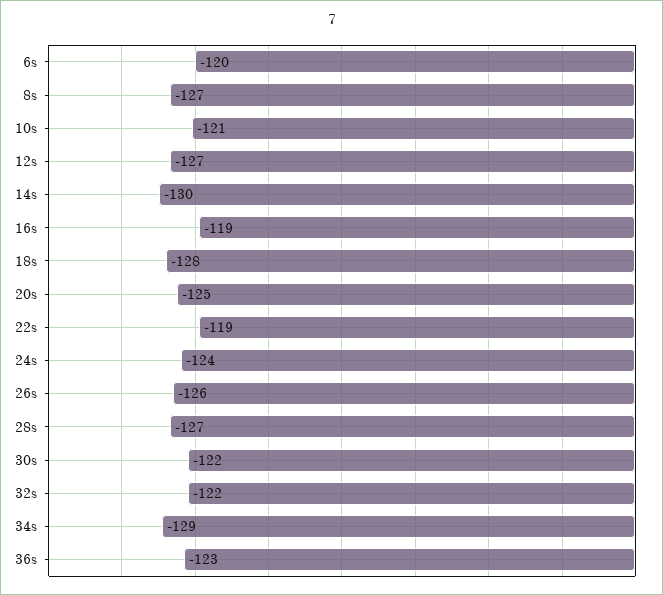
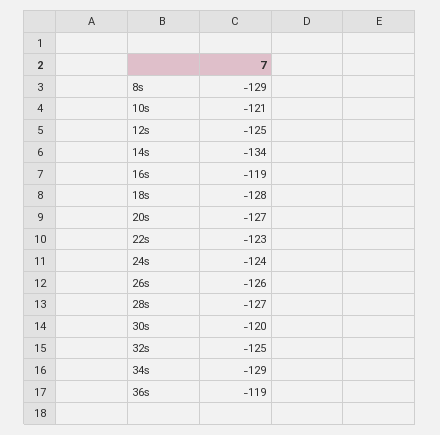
6s: -120 -> none
8s: -127 -> -129
12s: -127 -> -125
14s: -130 -> -134
20s: -125 -> -127
22s: -119 -> -123
30s: -122 -> -120
32s: -122 -> -125
36s: -123 -> -119

